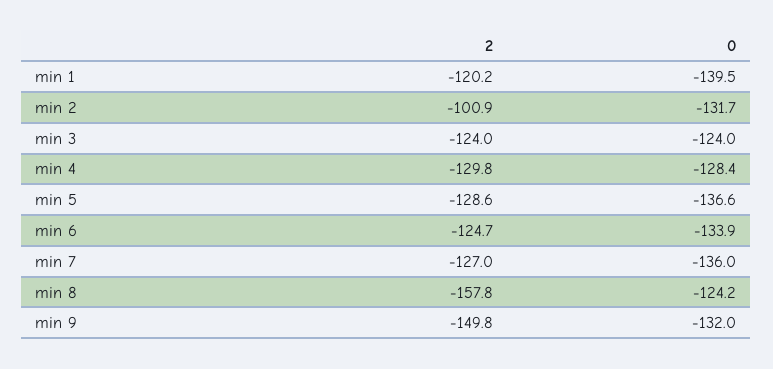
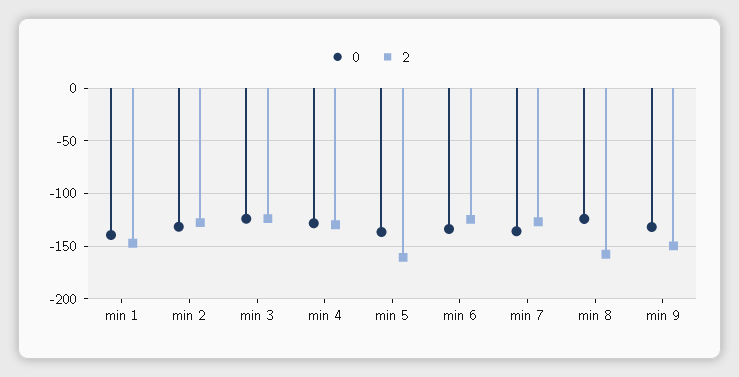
2, min 1: -120.2 -> -150
2, min 2: -100.9 -> -130
2, min 5: -128.6 -> -160

